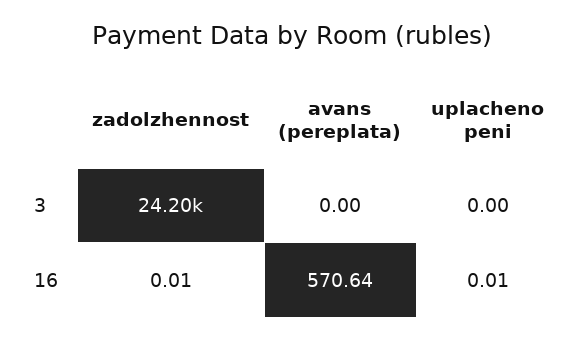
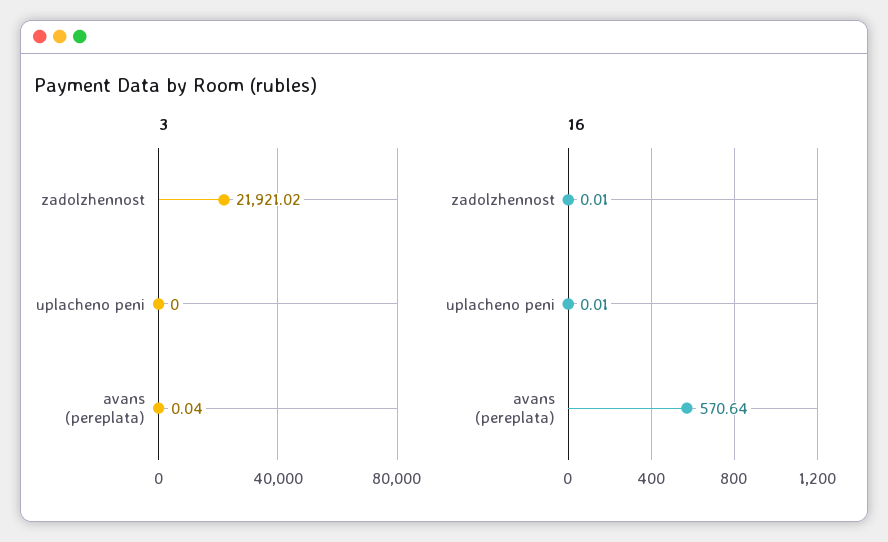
3, zadolzhennost: 24200 -> 21921.02
3, avans (pereplata): 0 -> 0.04

